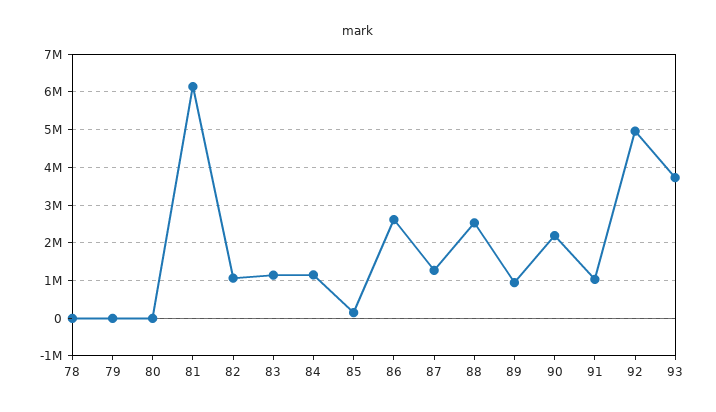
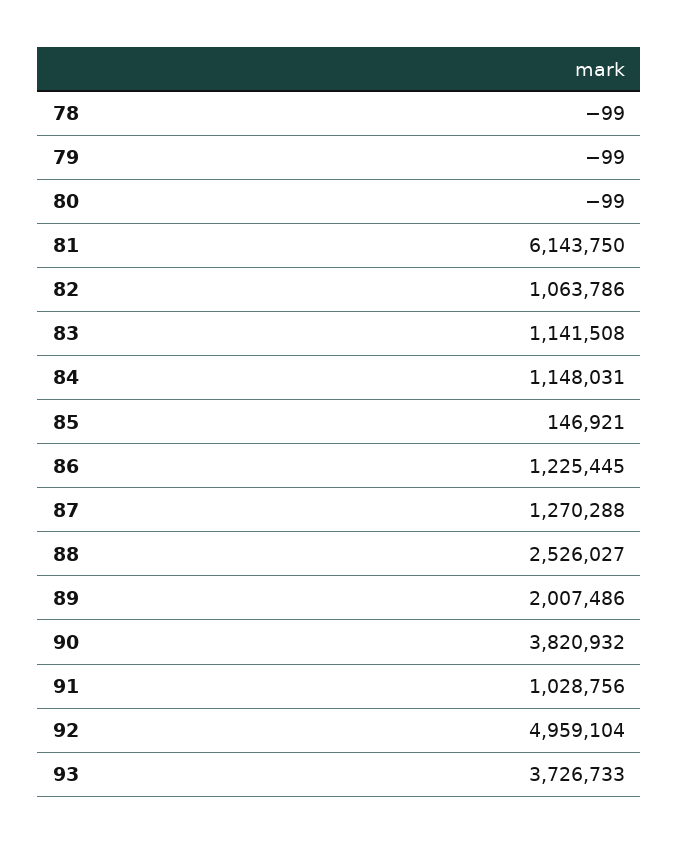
86: 2600000 -> 1225445
89: 1000000 -> 2007486
90: 2200000 -> 3820932

